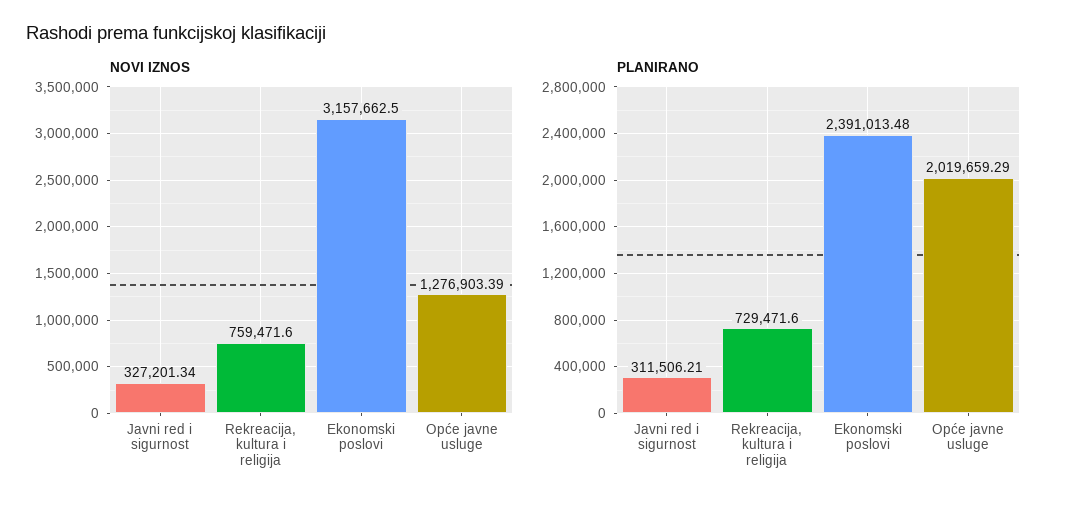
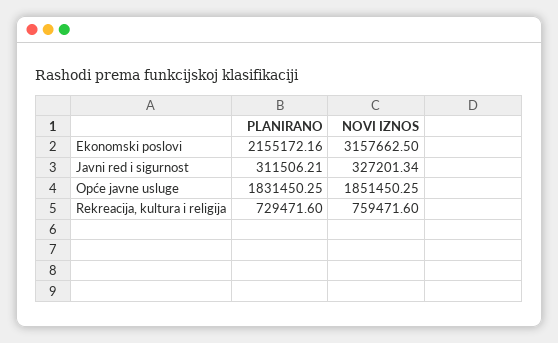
NOVI IZNOS, Opće javne usluge: 1276903.39 -> 1851450.25
PLANIRANO, Ekonomski poslovi: 2391013.48 -> 2155172.16
PLANIRANO, Opće javne usluge: 2019659.29 -> 1831450.25

